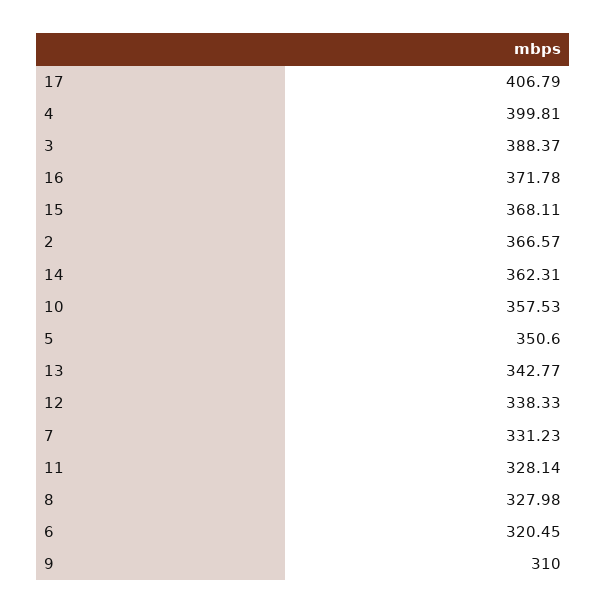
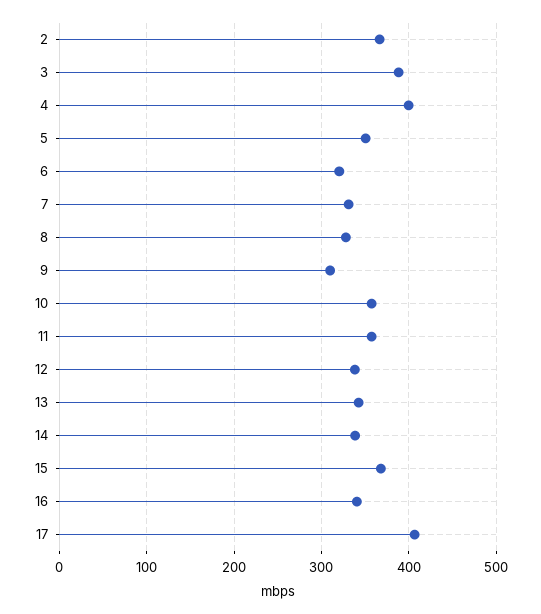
16: 371.78 -> 340
14: 362.31 -> 340
11: 328.14 -> 360

